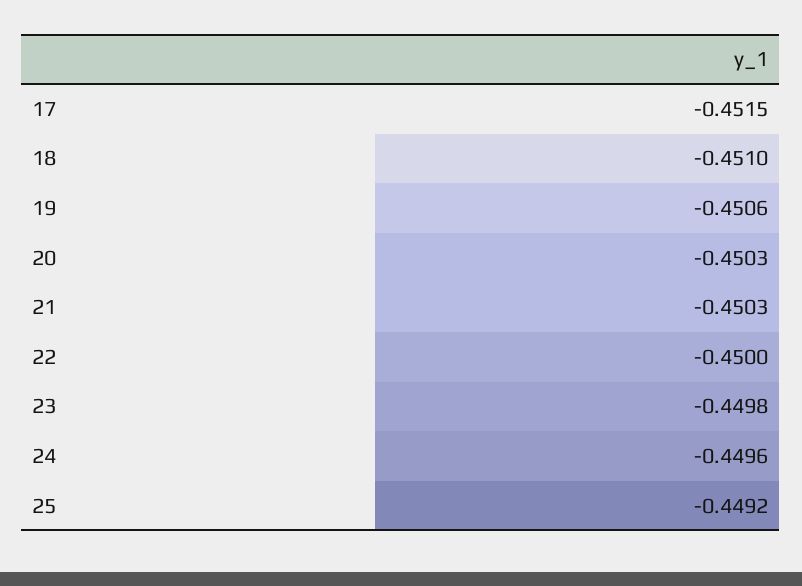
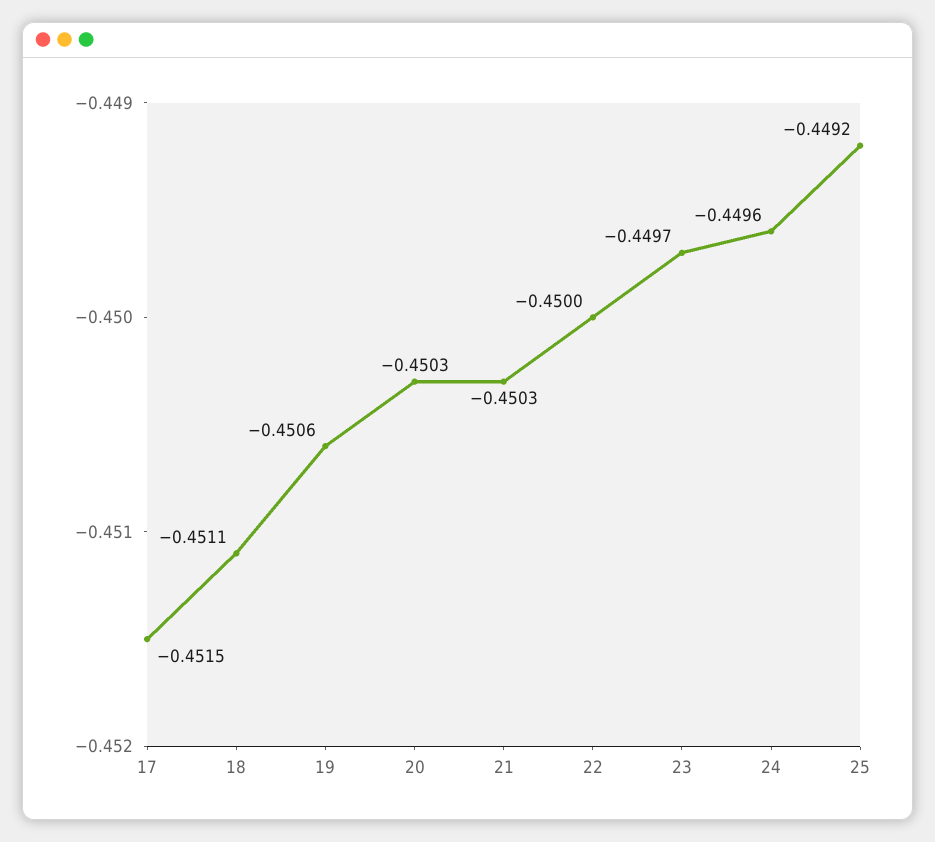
18: -0.451 -> -0.4511
23: -0.4498 -> -0.4497

